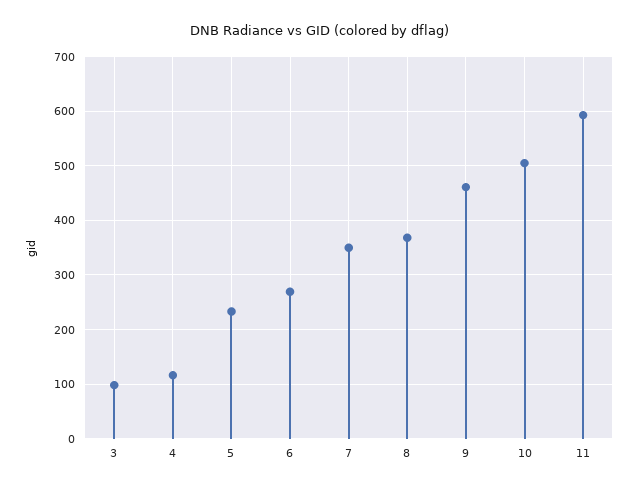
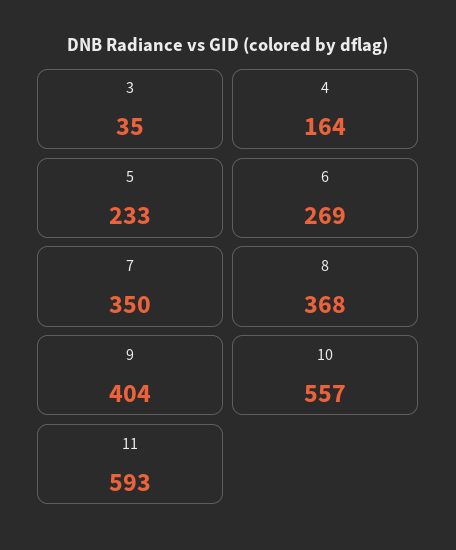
3: 100 -> 35
4: 120 -> 164
9: 460 -> 404
10: 500 -> 557

